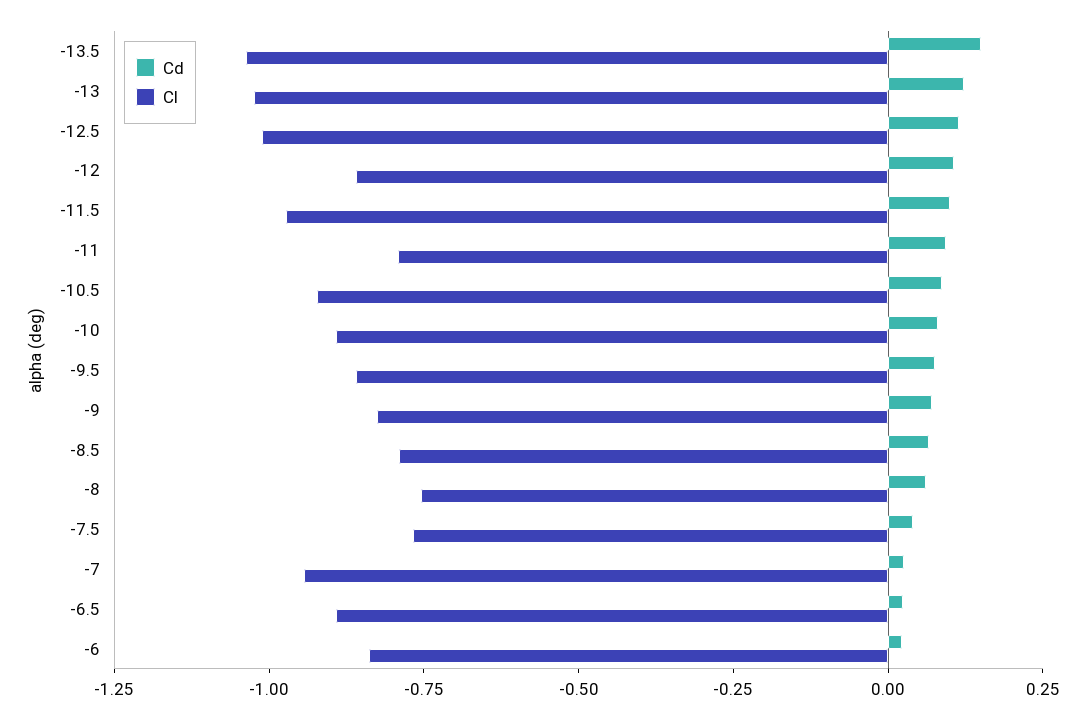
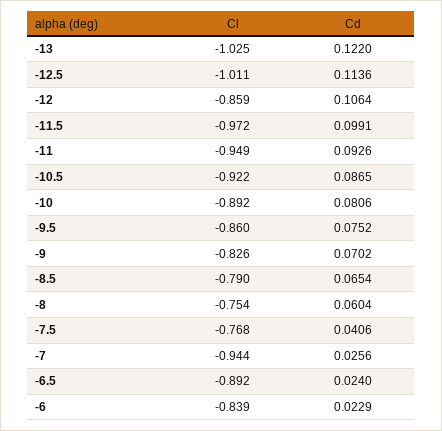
Cd, -13.5: 0.15 -> none
Cl, -13.5: -1.05 -> none
Cl, -11: -0.8 -> -0.949

